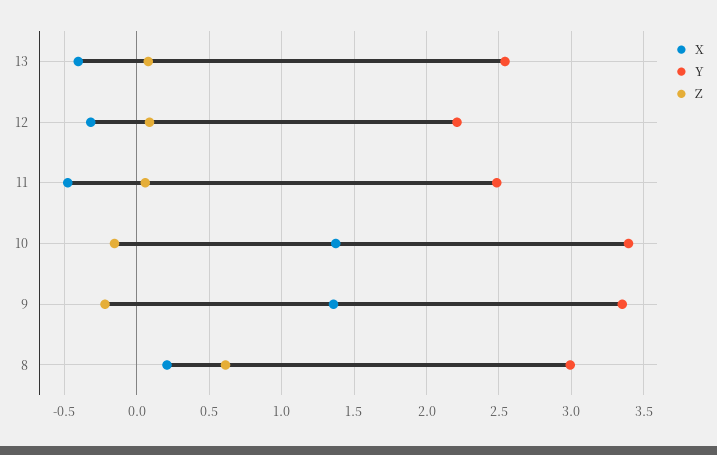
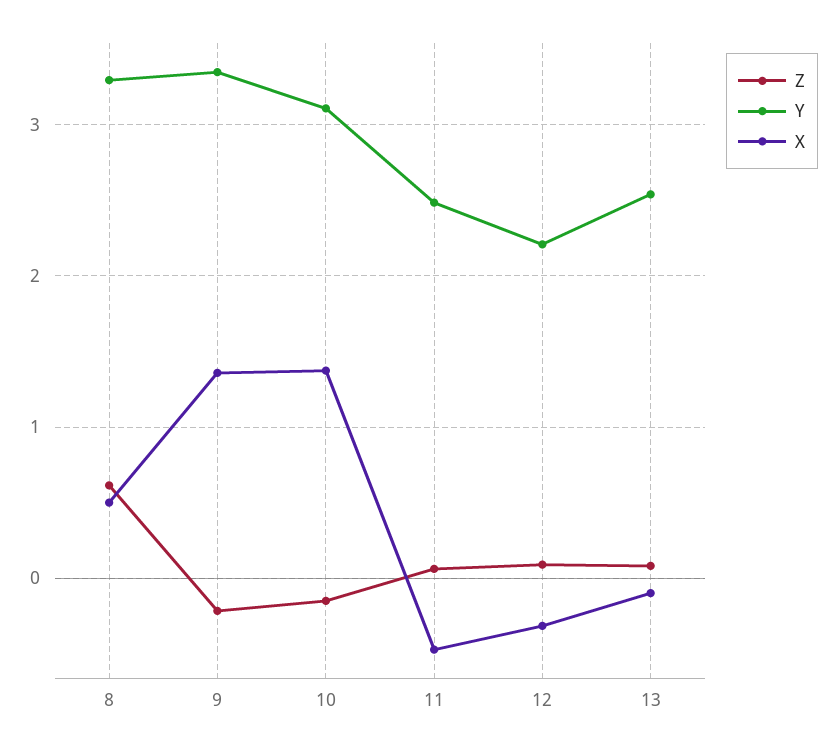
X, 13: -0.4 -> -0.1
Y, 10: 3.4 -> 3.1
X, 8: 0.2 -> 0.5
Y, 8: 3 -> 3.3

